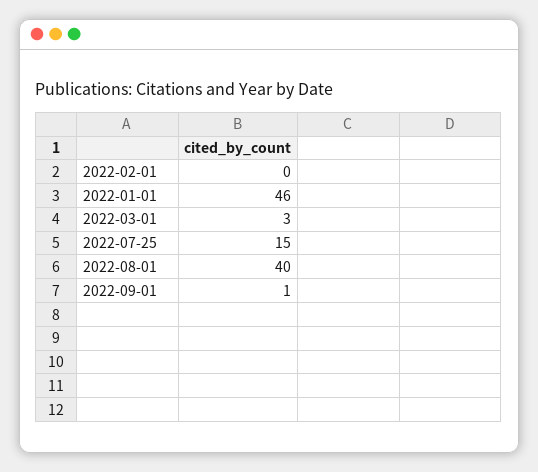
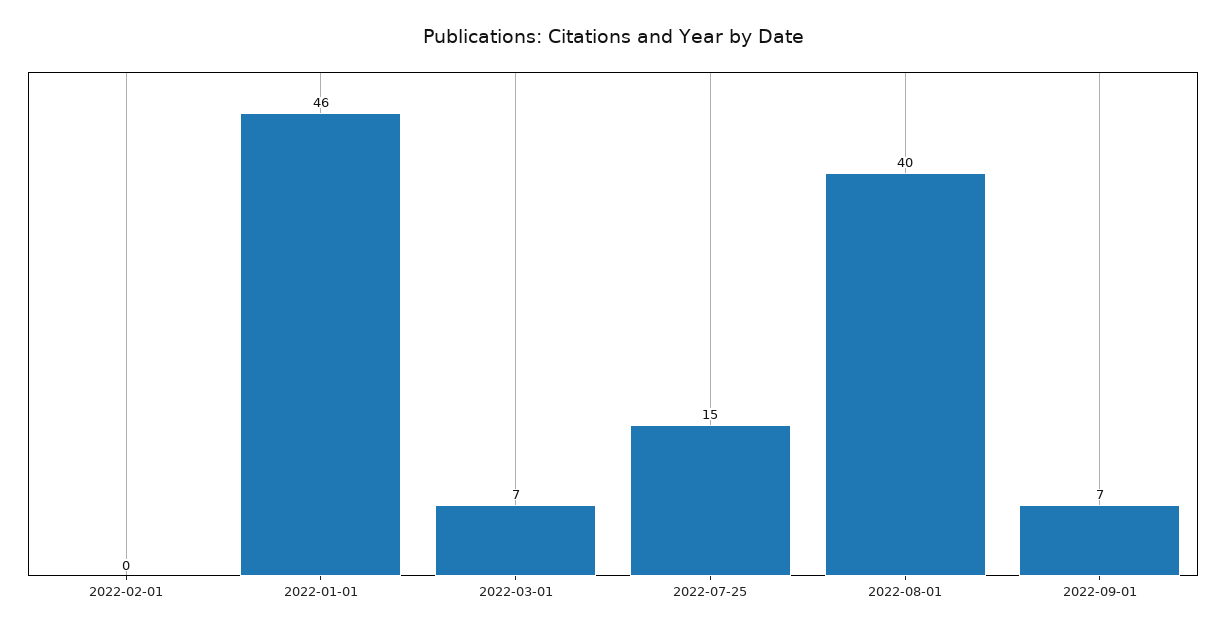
2022-03-01: 3 -> 7
2022-09-01: 1 -> 7

